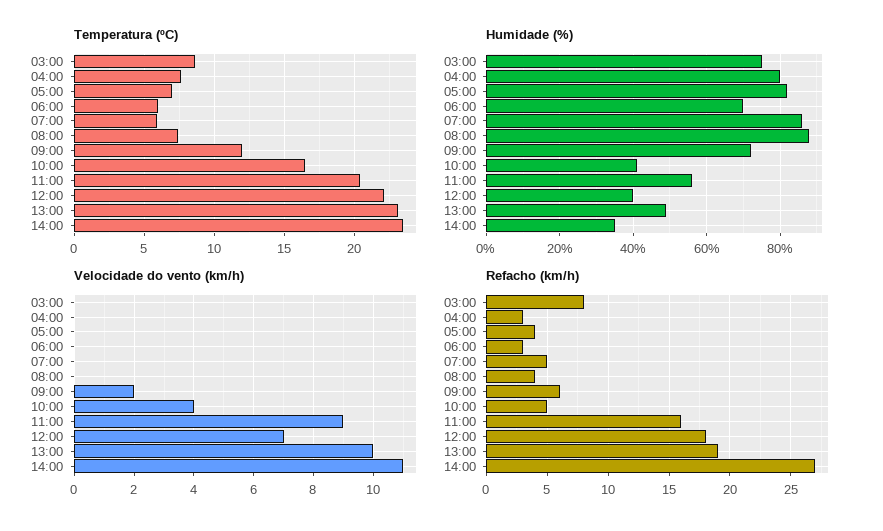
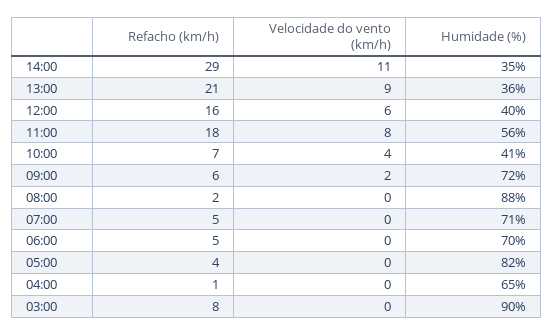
Temperatura (ºC), 03:00: 8.5 -> none
Temperatura (ºC), 04:00: 7.5 -> none
Temperatura (ºC), 05:00: 7 -> none
Temperatura (ºC), 06:00: 6 -> none
Temperatura (ºC), 07:00: 6 -> none
Temperatura (ºC), 08:00: 7.5 -> none
Temperatura (ºC), 09:00: 12 -> none
Temperatura (ºC), 10:00: 16.5 -> none
Temperatura (ºC), 11:00: 20.5 -> none
Temperatura (ºC), 12:00: 22 -> none
Temperatura (ºC), 13:00: 23 -> none
Temperatura (ºC), 14:00: 23.5 -> none
Humidade (%), 03:00: 75 -> 90
Humidade (%), 04:00: 80 -> 65
Humidade (%), 07:00: 85 -> 71
Humidade (%), 13:00: 50 -> 36
Velocidade do vento (km/h), 11:00: 9 -> 8
Velocidade do vento (km/h), 12:00: 7 -> 6
Velocidade do vento (km/h), 13:00: 10 -> 9
Refacho (km/h), 04:00: 3 -> 1
Refacho (km/h), 06:00: 3 -> 5
Refacho (km/h), 08:00: 4 -> 2
Refacho (km/h), 10:00: 5 -> 7
Refacho (km/h), 11:00: 16 -> 18
Refacho (km/h), 12:00: 18 -> 16
Refacho (km/h), 13:00: 19 -> 21
Refacho (km/h), 14:00: 27 -> 29

